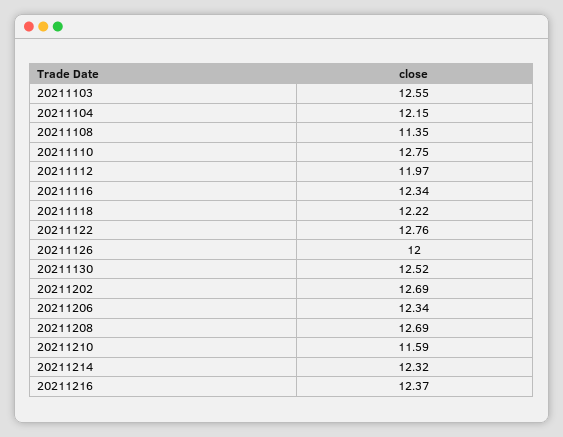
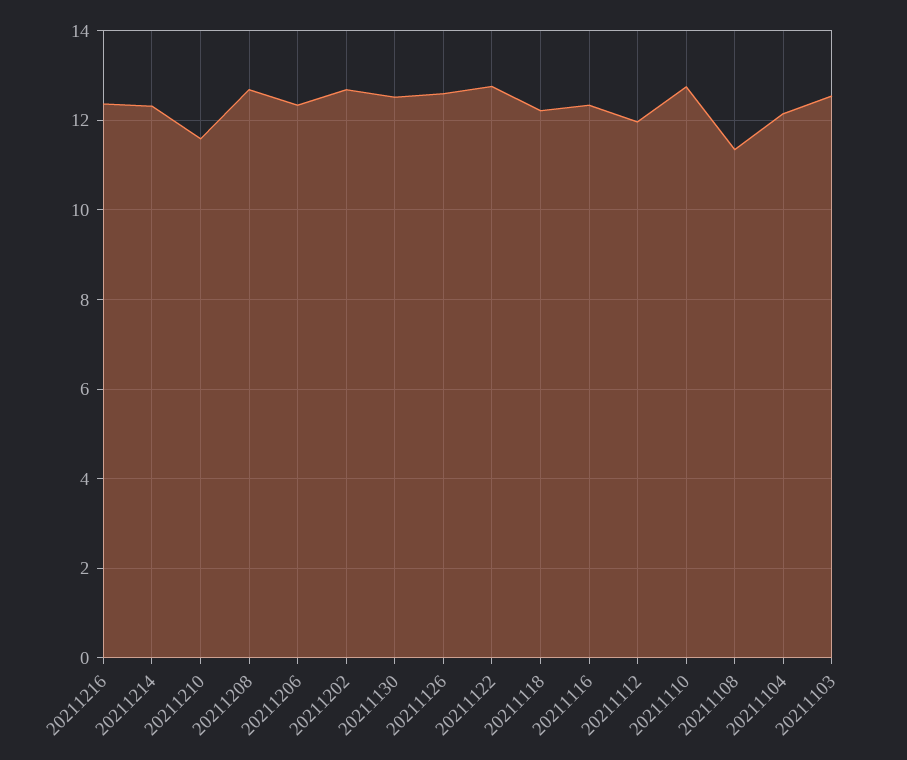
20211126: 12 -> 12.6

